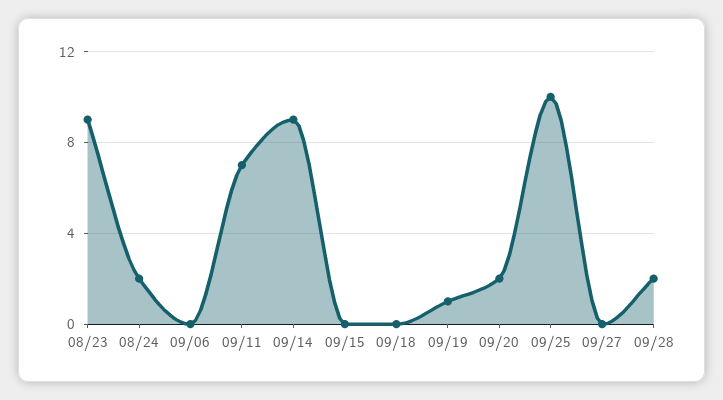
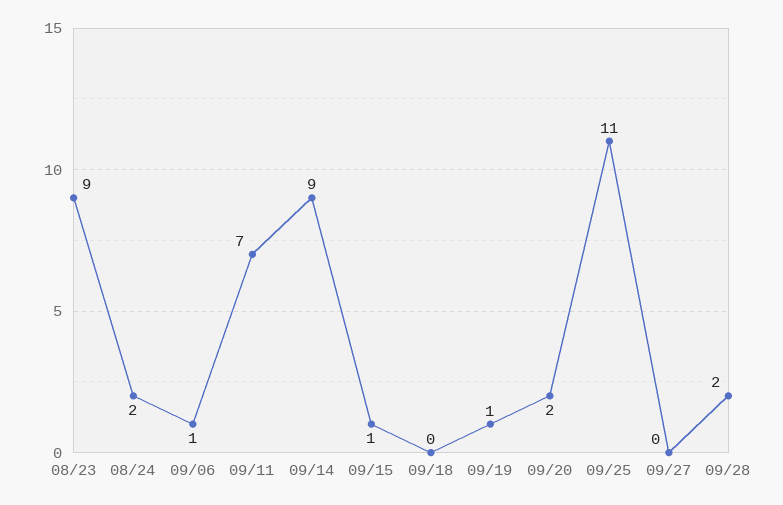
09/06: 0 -> 1
09/15: 0 -> 1
09/25: 10 -> 11

